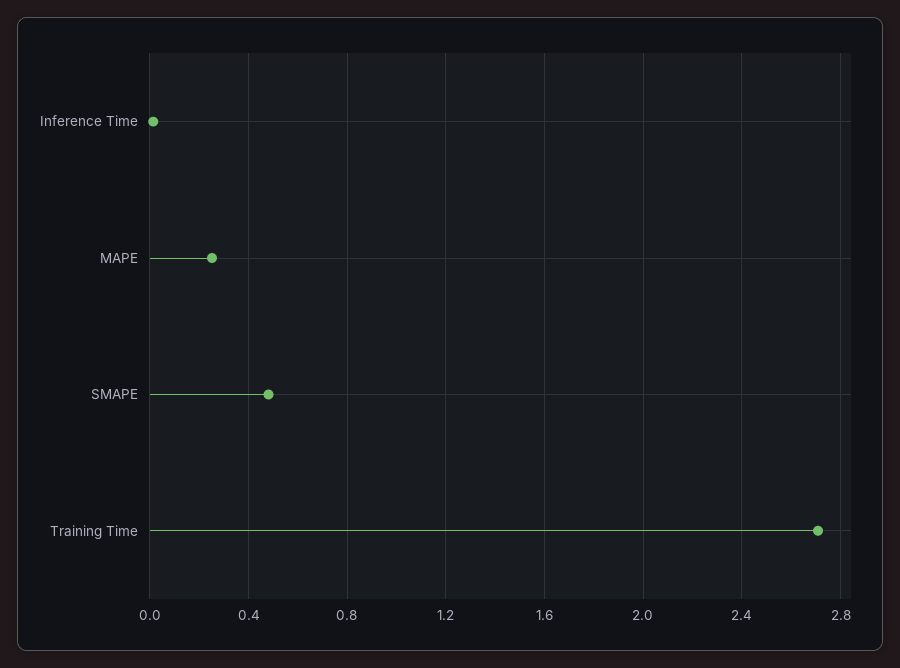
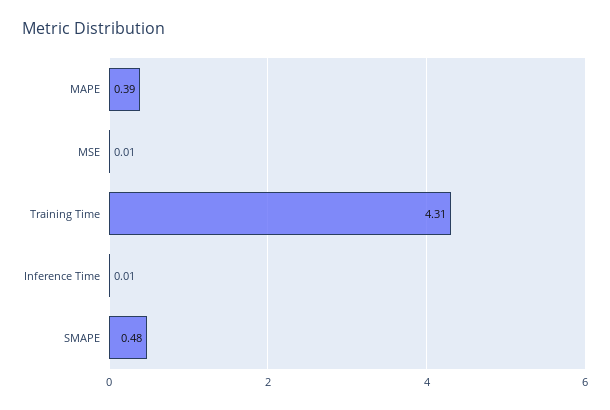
MAPE: 0.25 -> 0.39
Training Time: 2.7 -> 4.31
MSE: none -> 0.01

